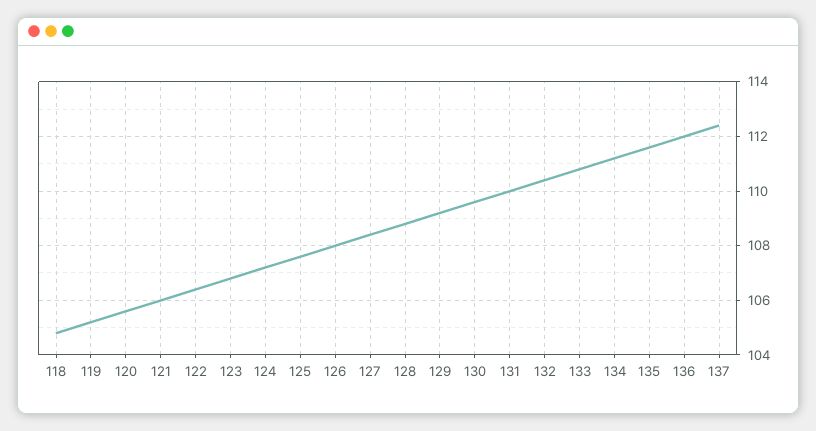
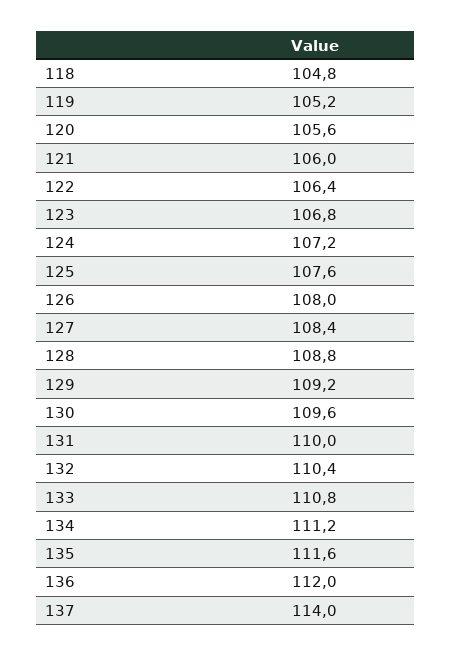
137: 112.5 -> 114

